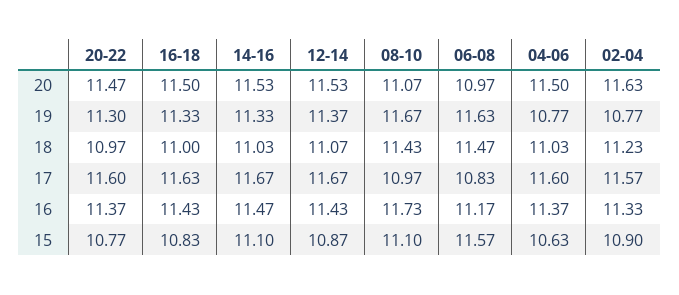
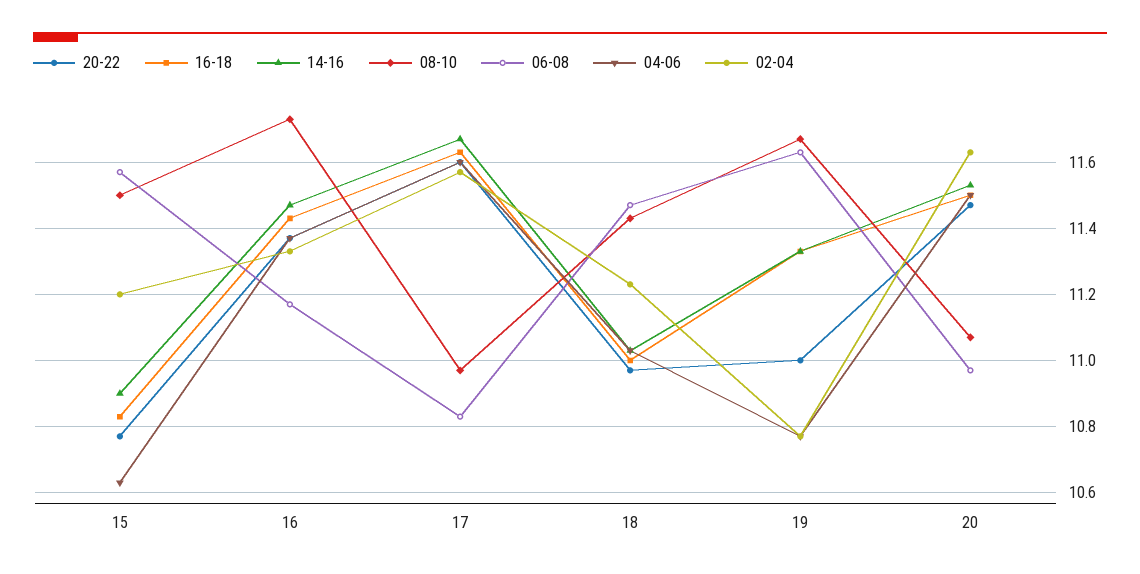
12-14, 20: 11.53 -> none
20-22, 19: 11.3 -> 11
12-14, 19: 11.37 -> none
12-14, 18: 11.07 -> none
12-14, 17: 11.67 -> none
12-14, 16: 11.43 -> none
14-16, 15: 11.1 -> 10.9
12-14, 15: 10.87 -> none
08-10, 15: 11.1 -> 11.5
02-04, 15: 10.9 -> 11.2

